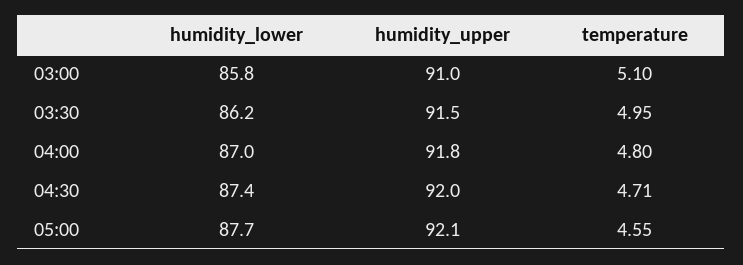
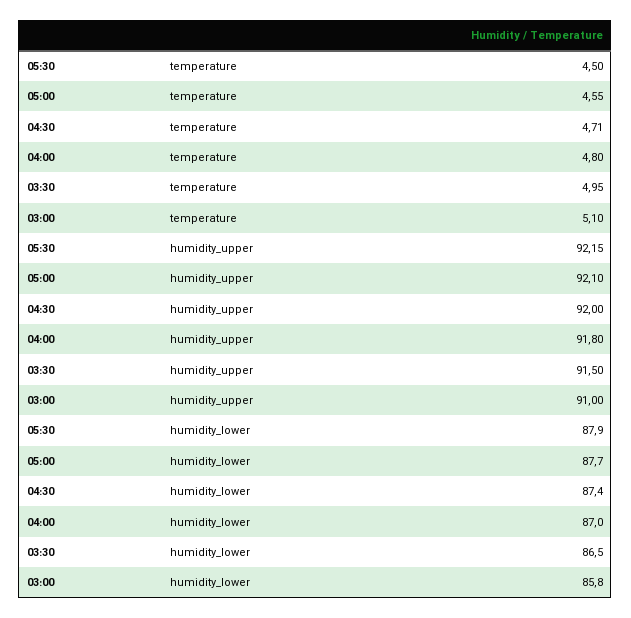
humidity_lower, 03:30: 86.2 -> 86.5
temperature, 05:30: none -> 4.5
humidity_upper, 05:30: none -> 92.15
humidity_lower, 05:30: none -> 87.9

